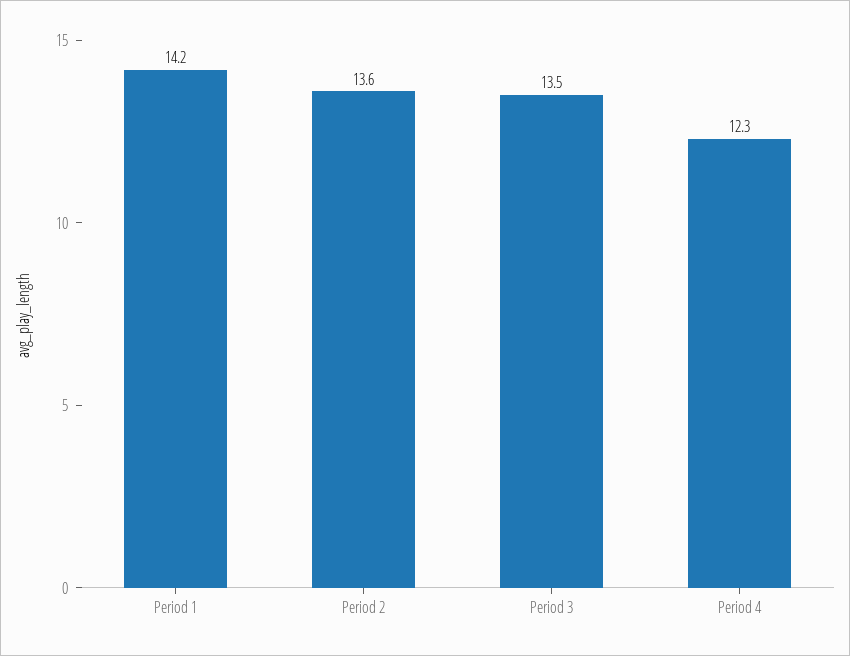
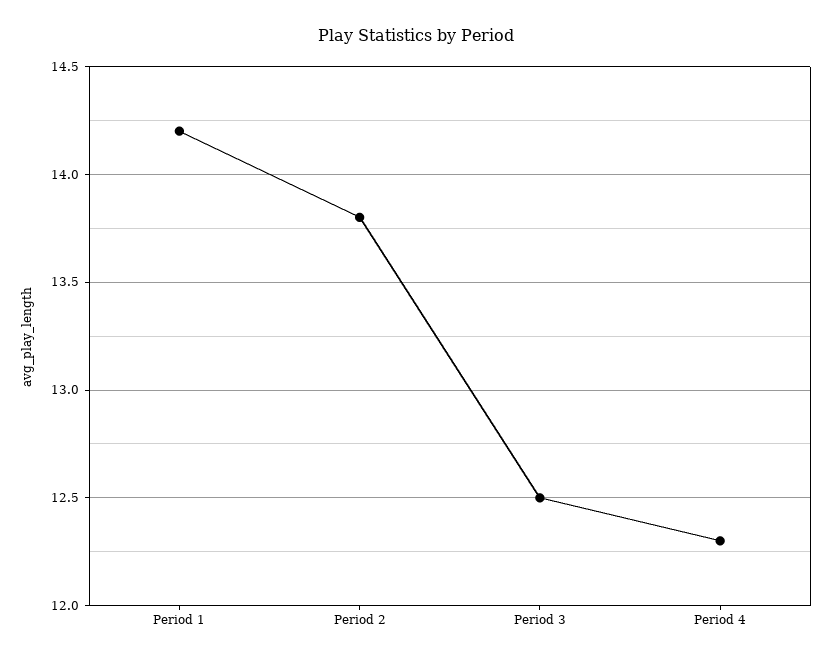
Period 2: 13.6 -> 13.8
Period 3: 13.5 -> 12.5

